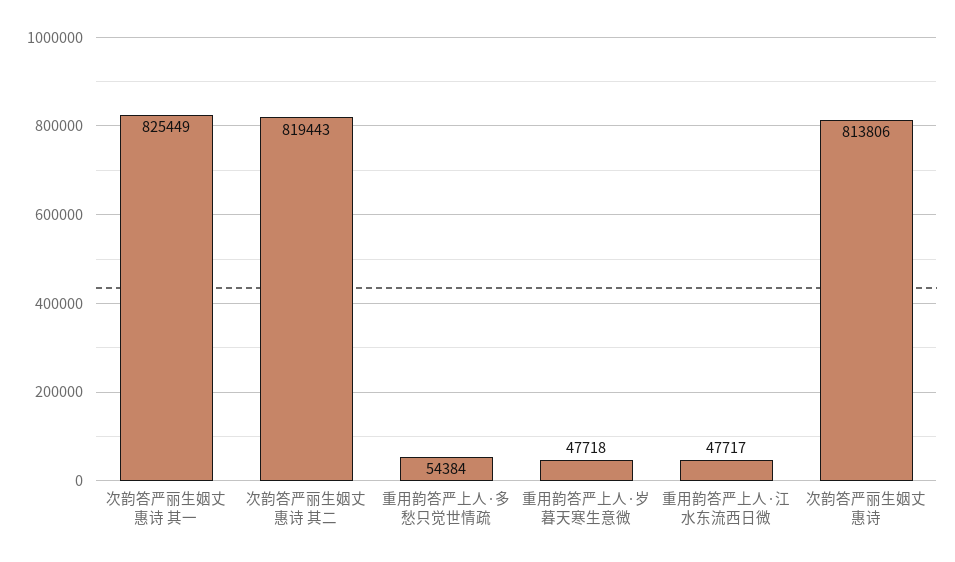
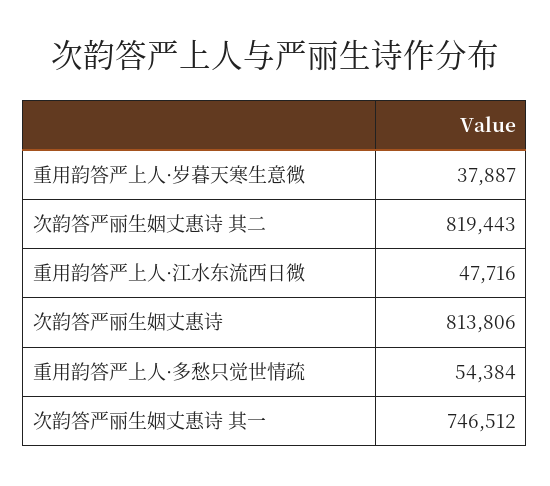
次韵答严丽生姻丈惠诗 其一: 825449 -> 746512
重用韵答严上人·岁暮天寒生意微: 47718 -> 37887
重用韵答严上人·江水东流西日微: 47717 -> 47716

